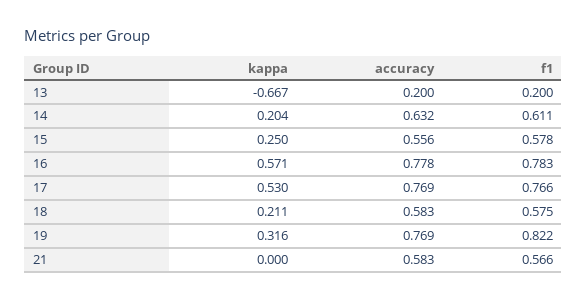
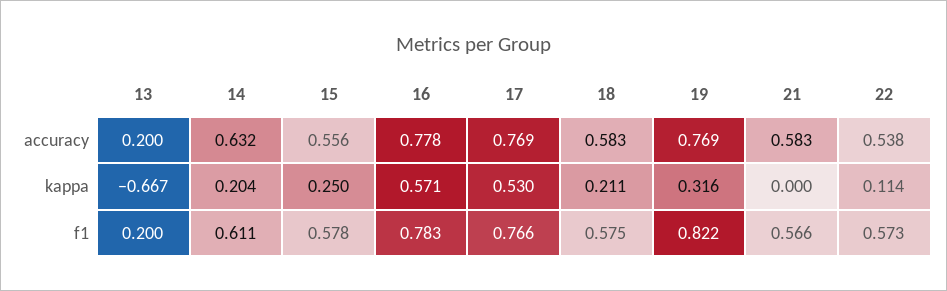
accuracy, 22: none -> 0.538
kappa, 22: none -> 0.114
f1, 22: none -> 0.573

